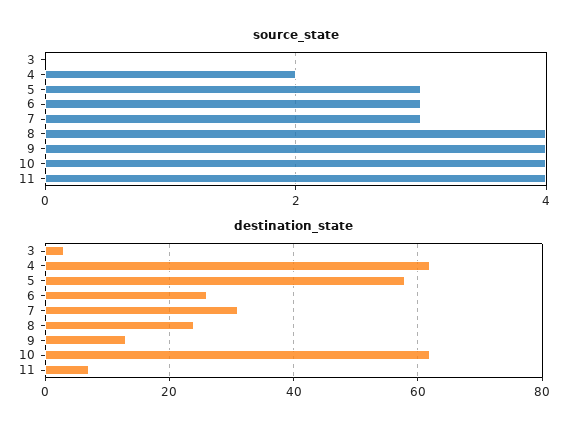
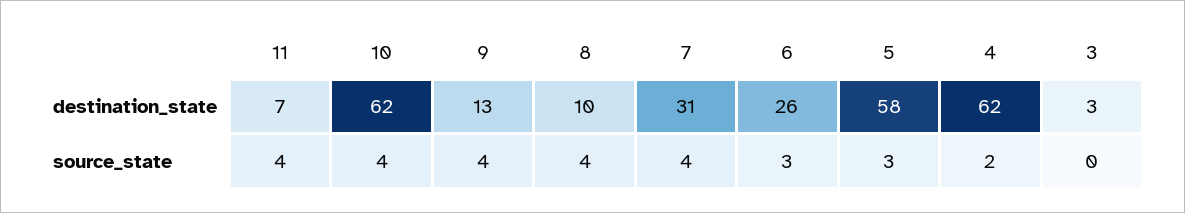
source_state, 7: 3 -> 4
destination_state, 8: 25 -> 10

